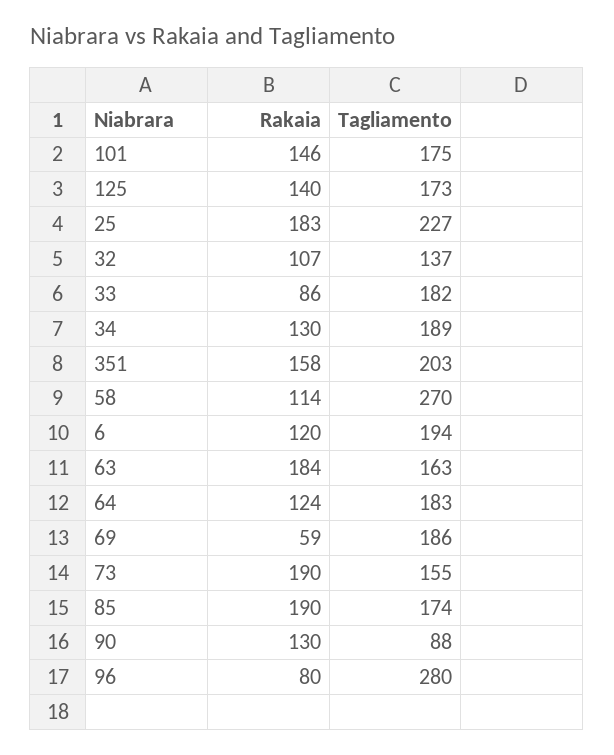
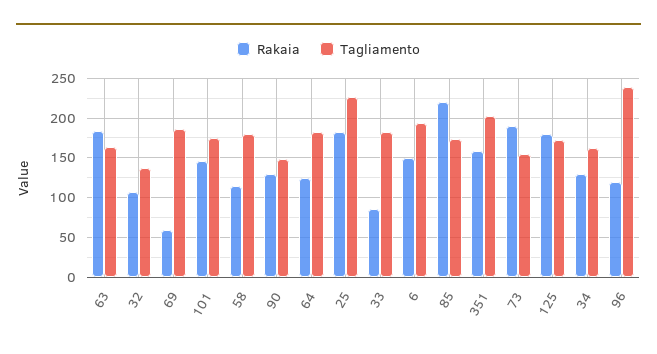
Rakaia, 125: 140 -> 180
Tagliamento, 34: 189 -> 160
Tagliamento, 58: 270 -> 180
Rakaia, 6: 120 -> 150
Rakaia, 85: 190 -> 220
Tagliamento, 90: 88 -> 150
Rakaia, 96: 80 -> 120
Tagliamento, 96: 280 -> 240

